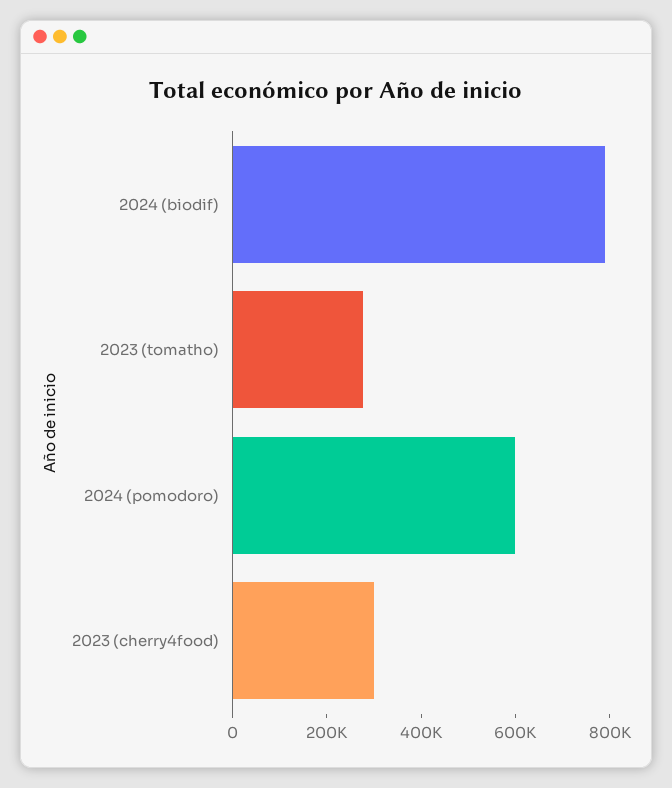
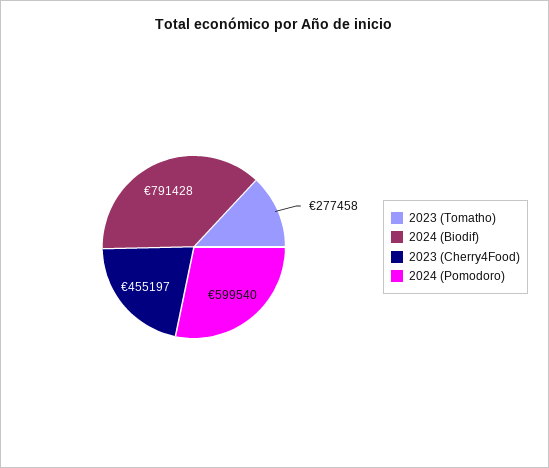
2023 (cherry4food): 300000 -> 455197

